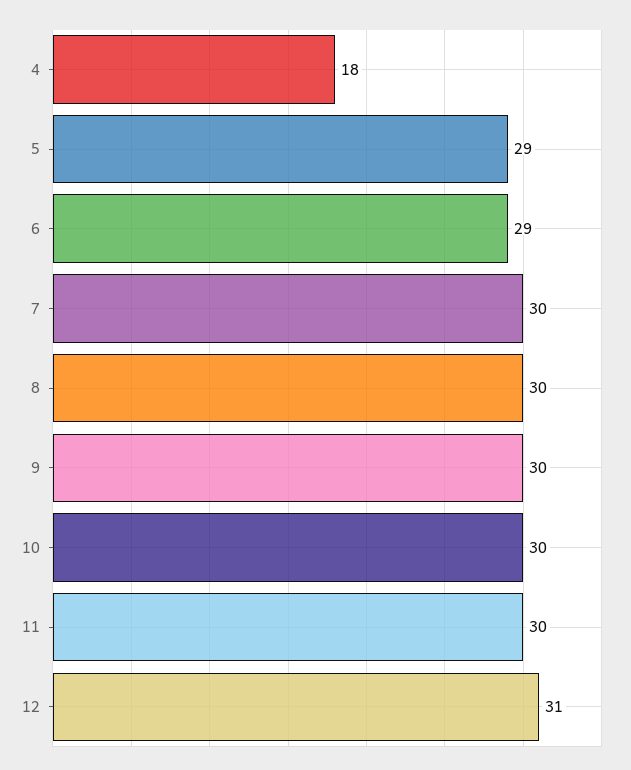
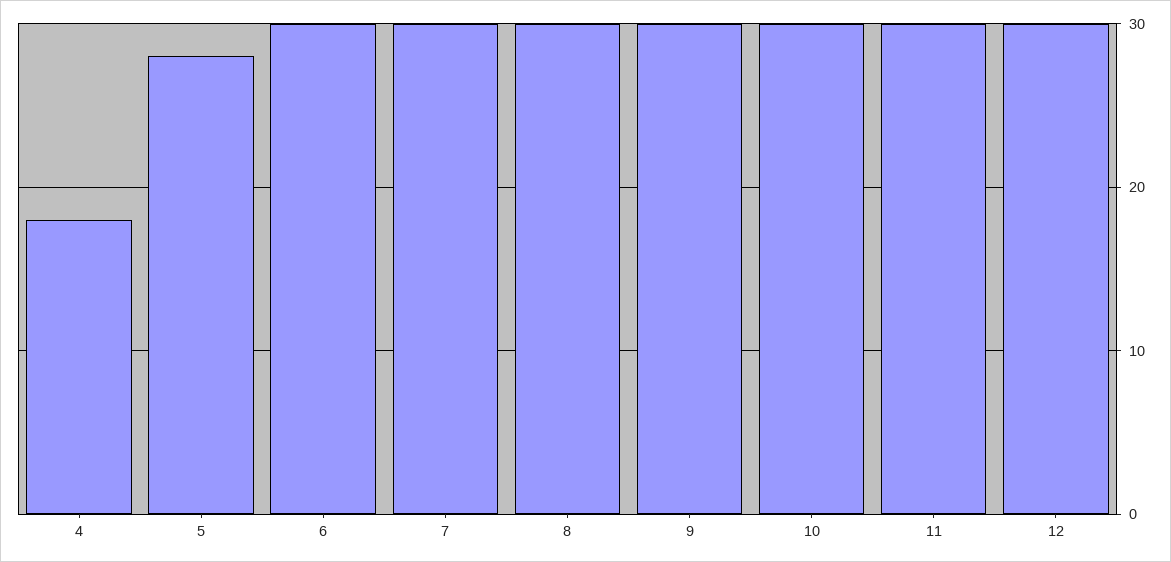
5: 29 -> 28
6: 29 -> 30
12: 31 -> 30

